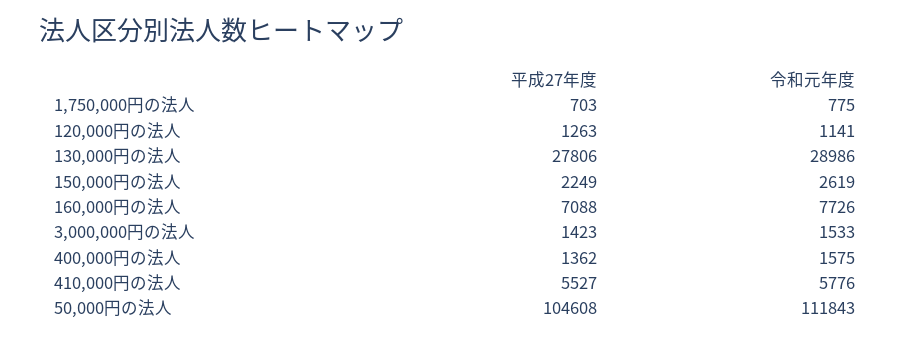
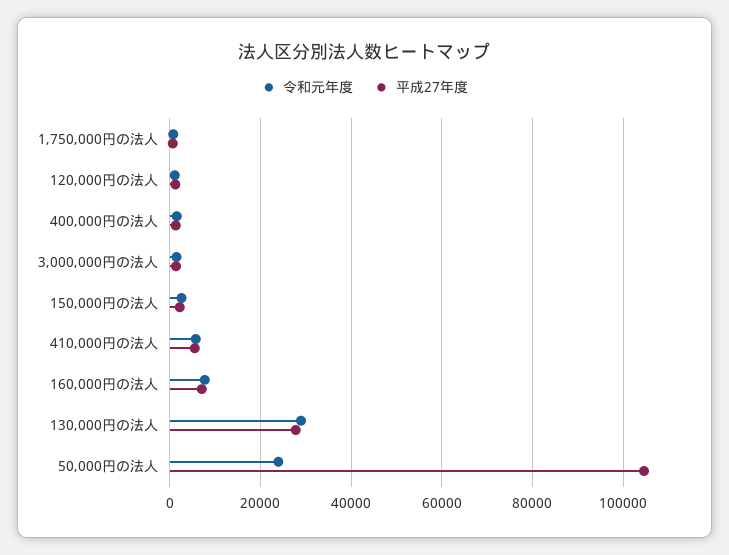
令和元年度, 50,000円の法人: 111843 -> 24000

